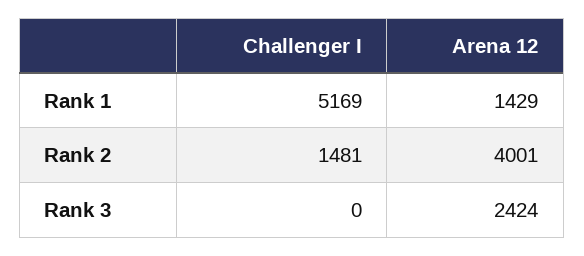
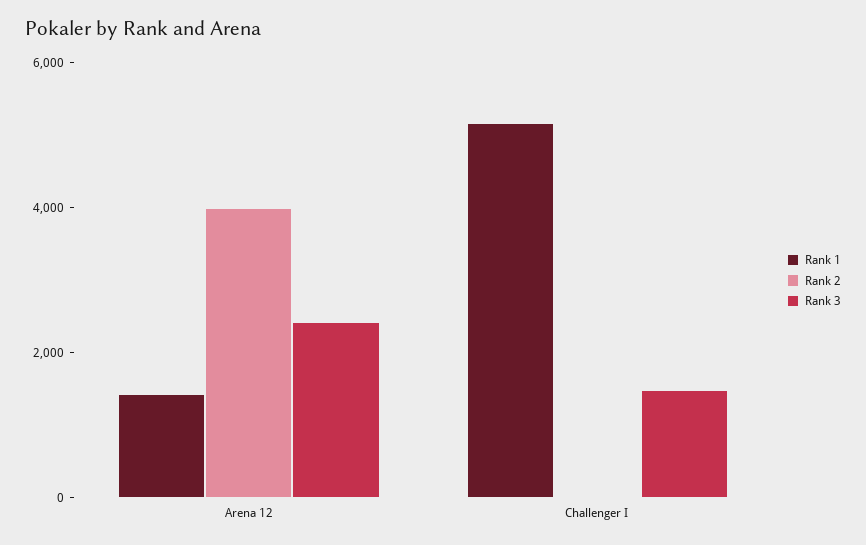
Rank 2, Challenger I: 1481 -> 0
Rank 3, Challenger I: 0 -> 1500

